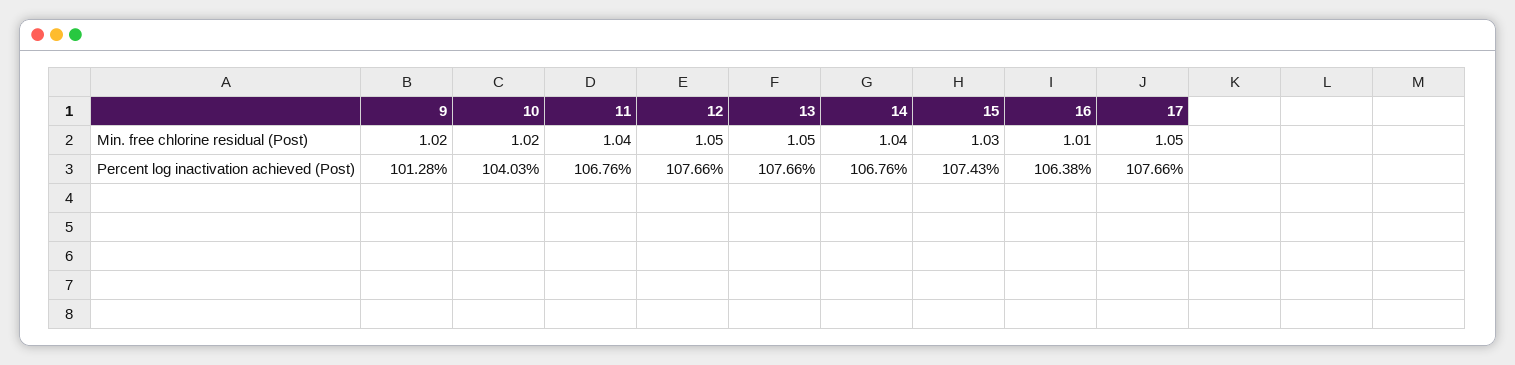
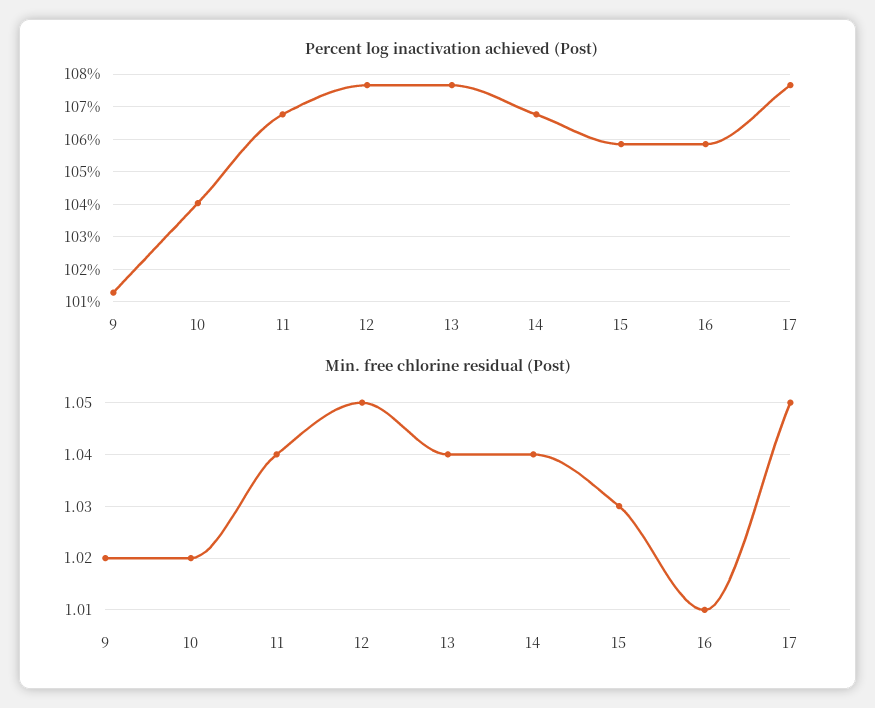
Min. free chlorine residual (Post), 13: 1.05 -> 1.04
Percent log inactivation achieved (Post), 15: 107.43 -> 105.8
Percent log inactivation achieved (Post), 16: 106.38 -> 105.8

